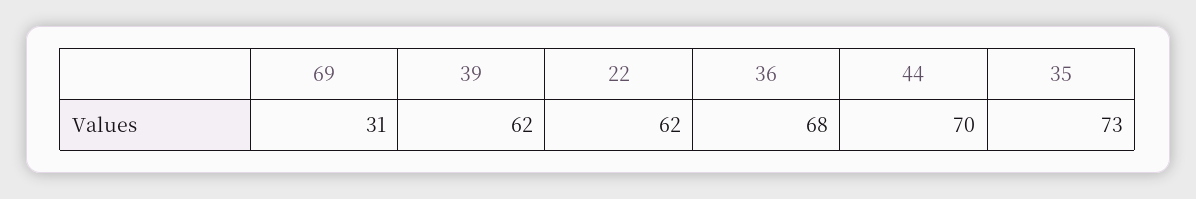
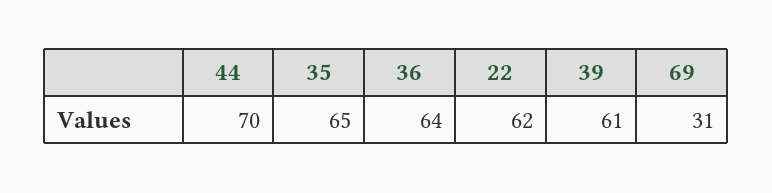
39: 62 -> 61
36: 68 -> 64
35: 73 -> 65

